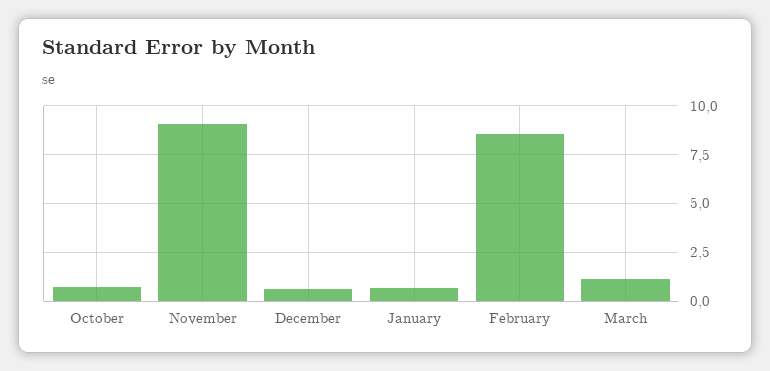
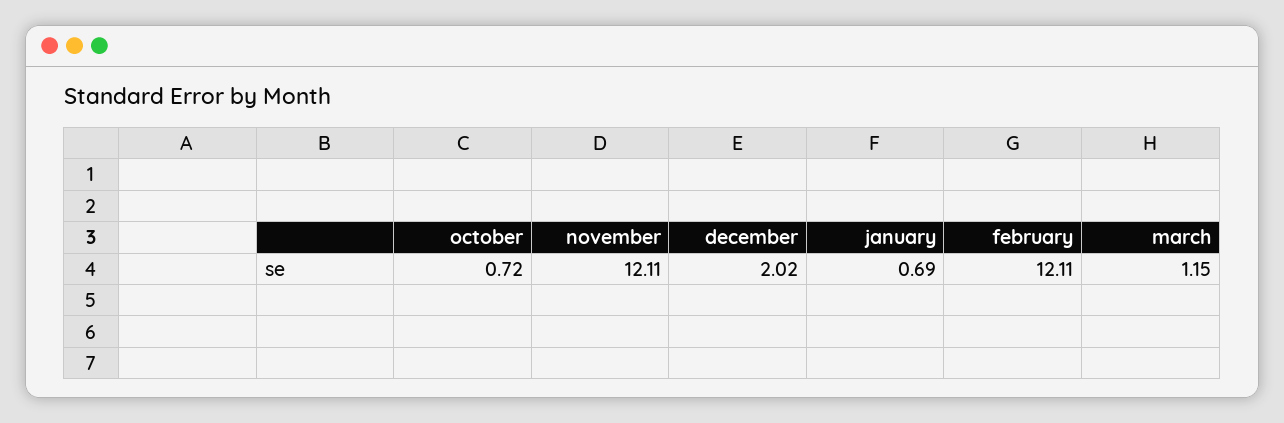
November: 9 -> 12.11
December: 0.5 -> 2.02
February: 8.5 -> 12.11

